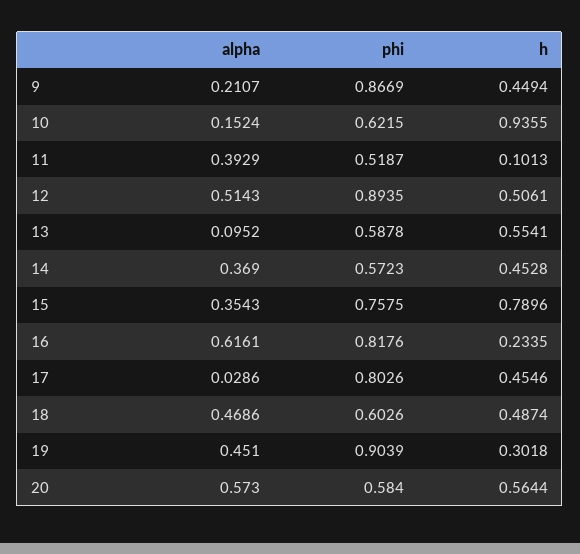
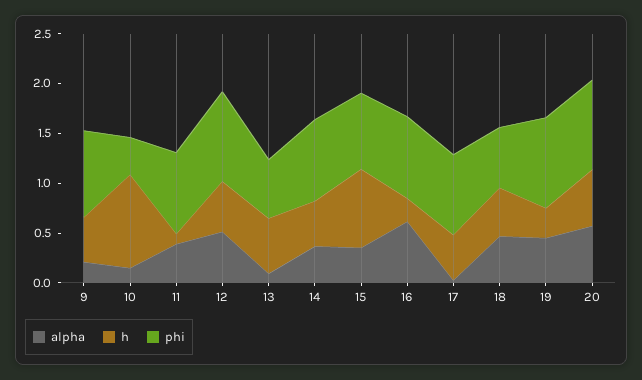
phi, 10: 0.6215 -> 0.4
phi, 11: 0.5187 -> 0.8
phi, 14: 0.5723 -> 0.8
phi, 20: 0.584 -> 0.9

